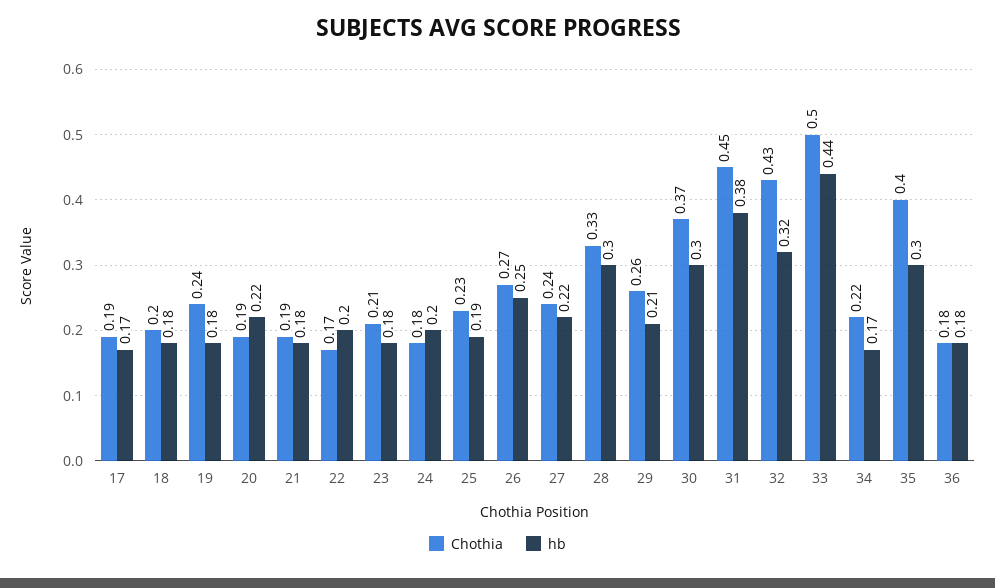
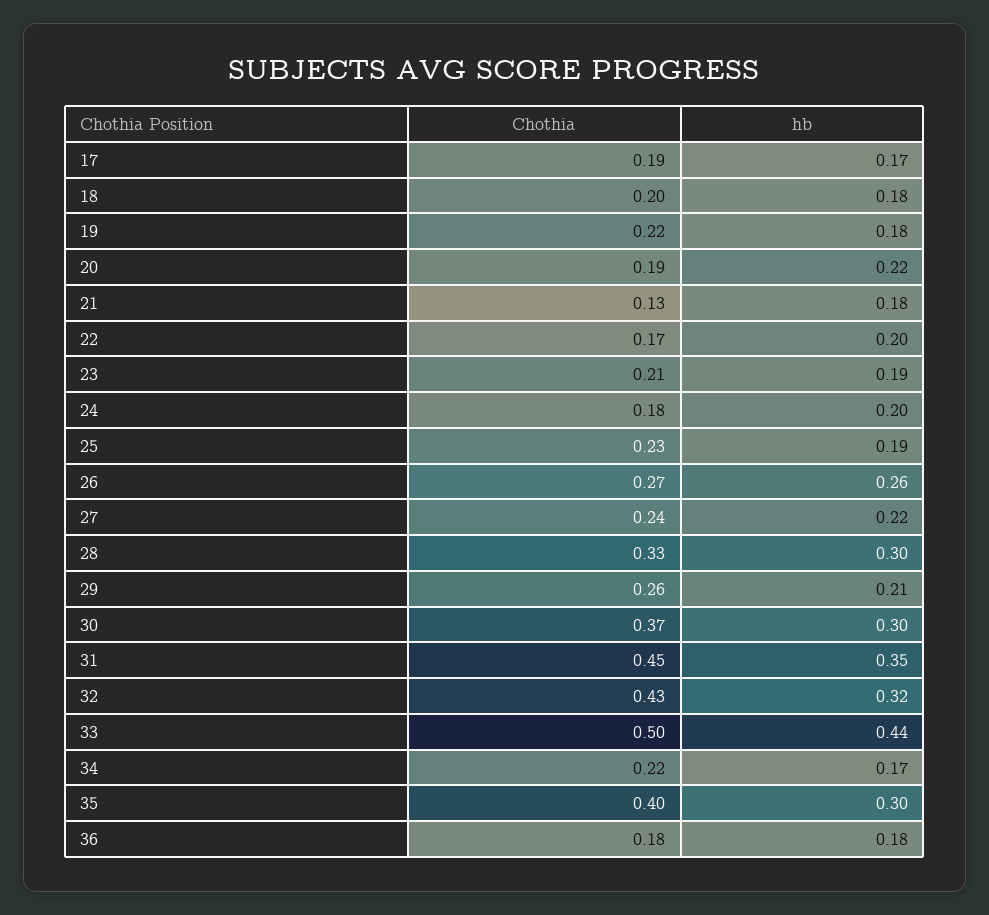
Chothia, 19: 0.24 -> 0.22
Chothia, 21: 0.19 -> 0.13
hb, 23: 0.18 -> 0.19
hb, 26: 0.25 -> 0.26
hb, 31: 0.38 -> 0.35

